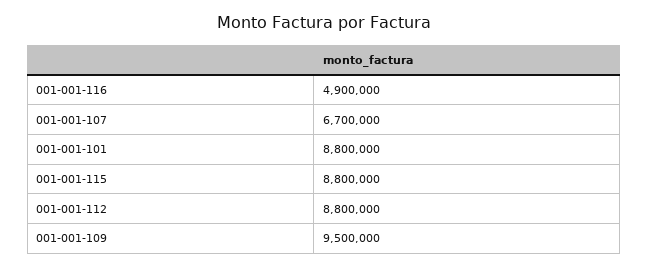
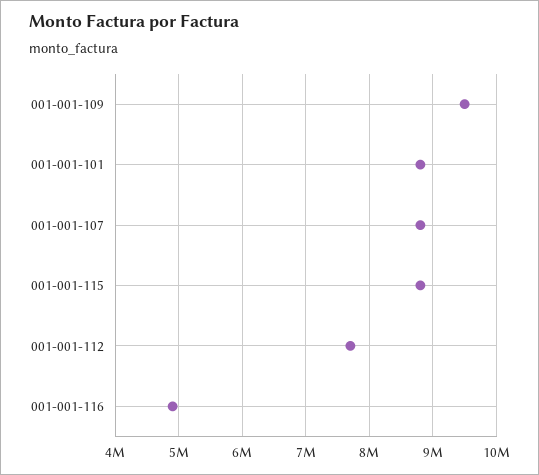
001-001-107: 6700000 -> 8800000
001-001-112: 8800000 -> 7700000

